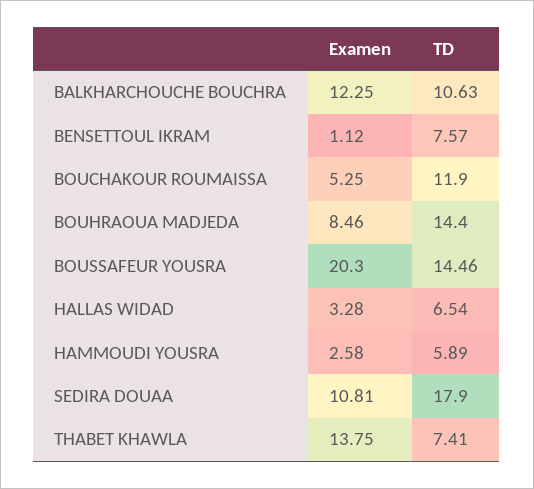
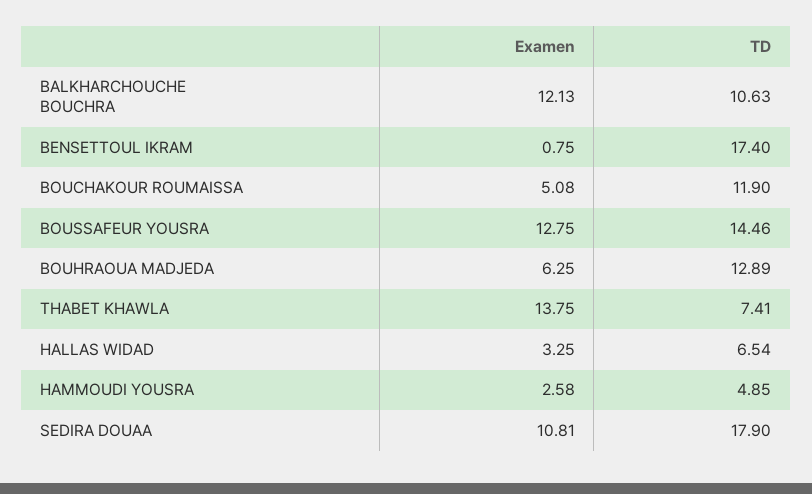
Examen, BALKHARCHOUCHE BOUCHRA: 12.25 -> 12.13
Examen, BENSETTOUL IKRAM: 1.12 -> 0.75
TD, BENSETTOUL IKRAM: 7.57 -> 17.4
Examen, BOUCHAKOUR ROUMAISSA: 5.25 -> 5.08
Examen, BOUHRAOUA MADJEDA: 8.46 -> 6.25
TD, BOUHRAOUA MADJEDA: 14.4 -> 12.89
Examen, BOUSSAFEUR YOUSRA: 20.3 -> 12.75
Examen, HALLAS WIDAD: 3.28 -> 3.25
TD, HAMMOUDI YOUSRA: 5.89 -> 4.85

